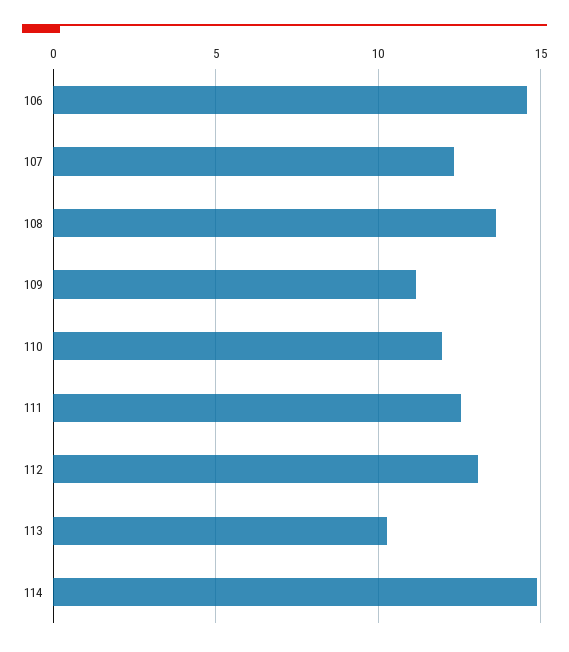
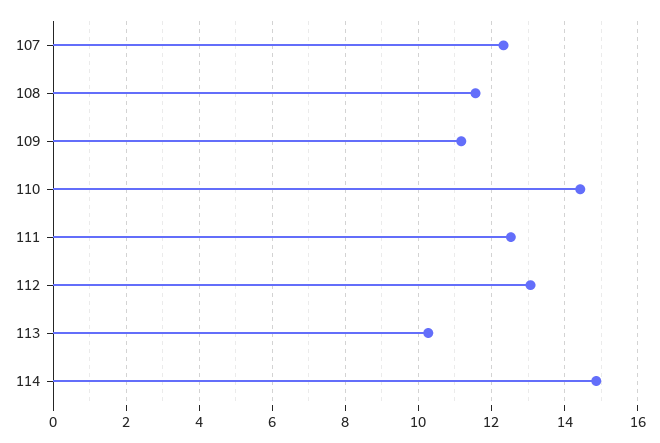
106: 14.5 -> none
108: 13.5 -> 11.6
110: 12 -> 14.4

